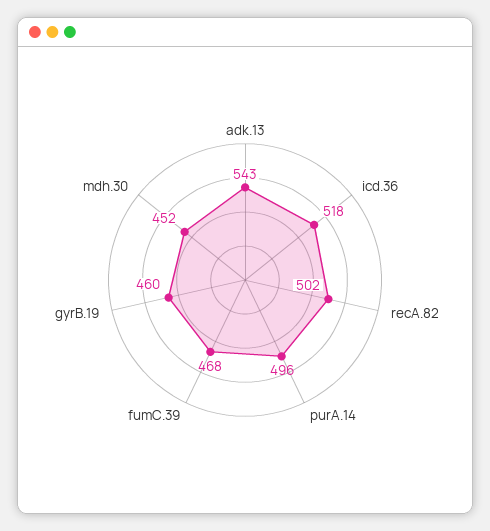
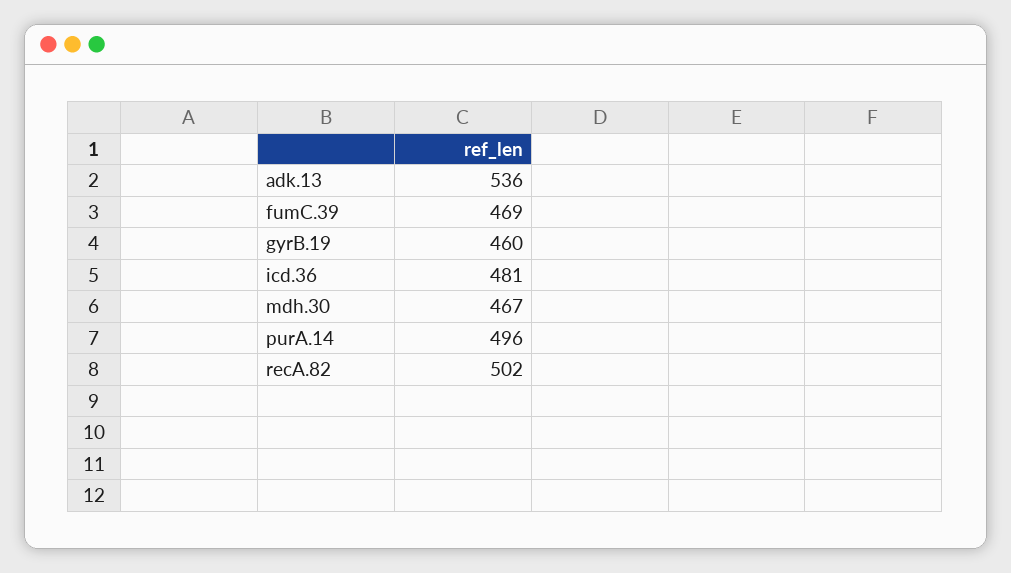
adk.13: 543 -> 536
icd.36: 518 -> 481
fumC.39: 468 -> 469
mdh.30: 452 -> 467

